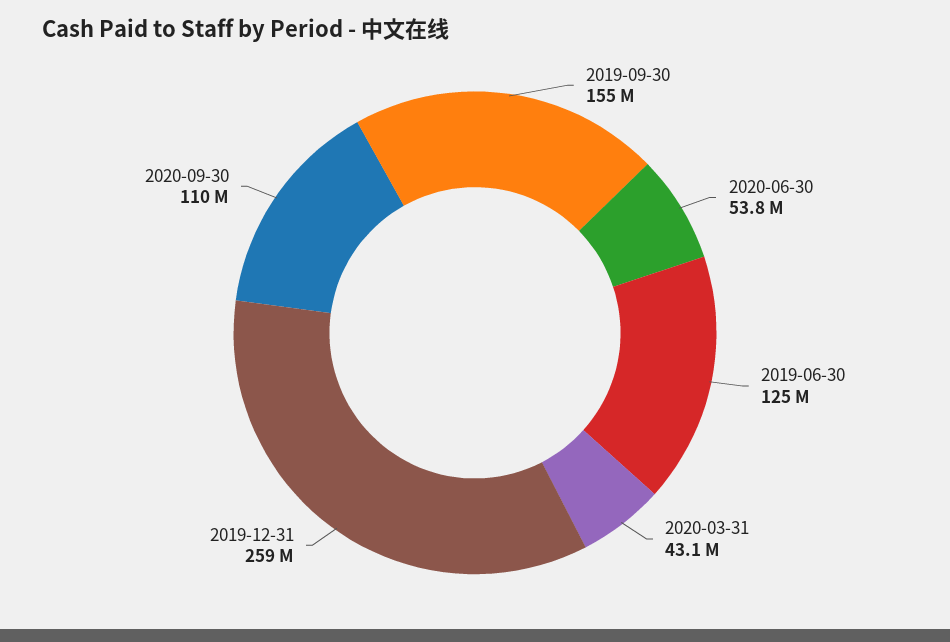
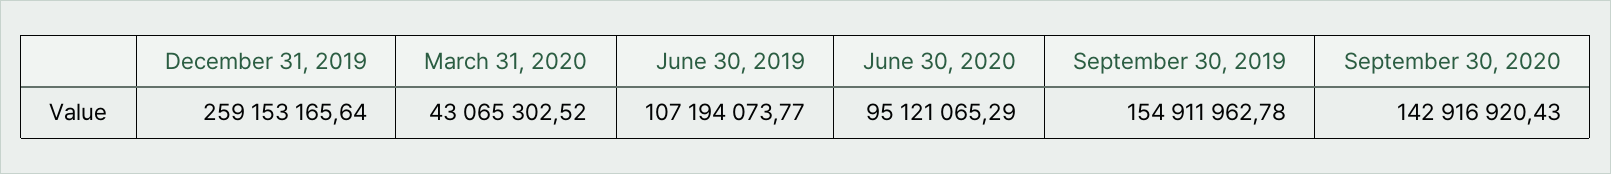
2020-06-30: 53800000 -> 95121065.29
2019-06-30: 125000000 -> 107194073.77
2020-09-30: 110000000 -> 142916920.43

